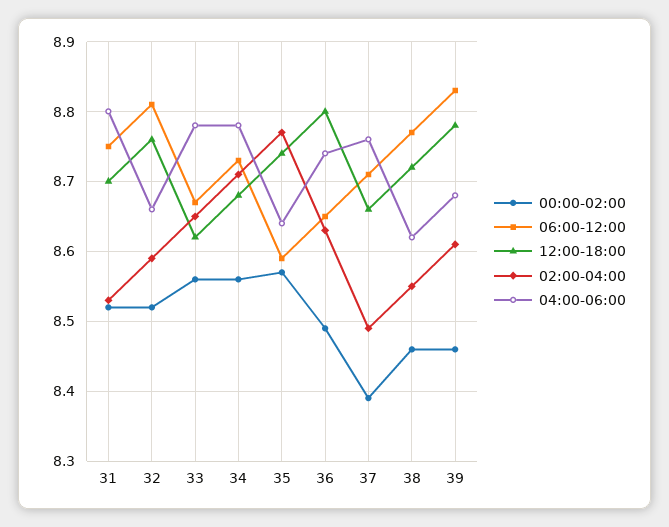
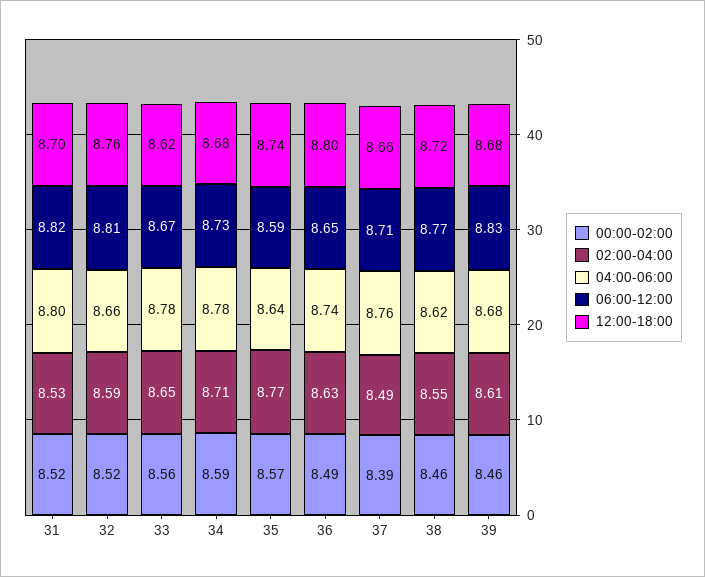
06:00-12:00, 31: 8.75 -> 8.82
00:00-02:00, 34: 8.56 -> 8.59
12:00-18:00, 39: 8.78 -> 8.68

